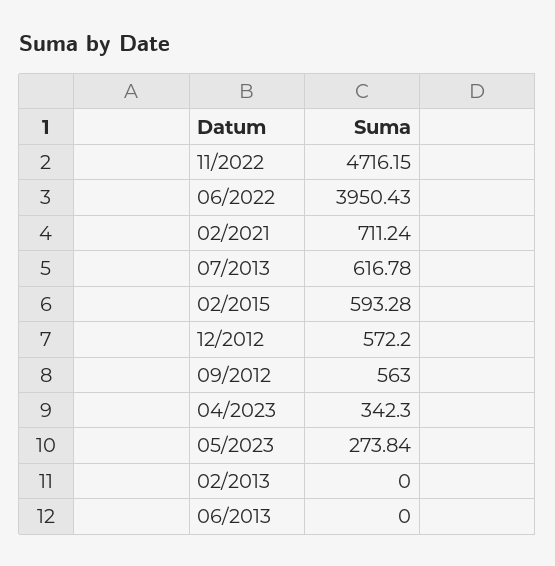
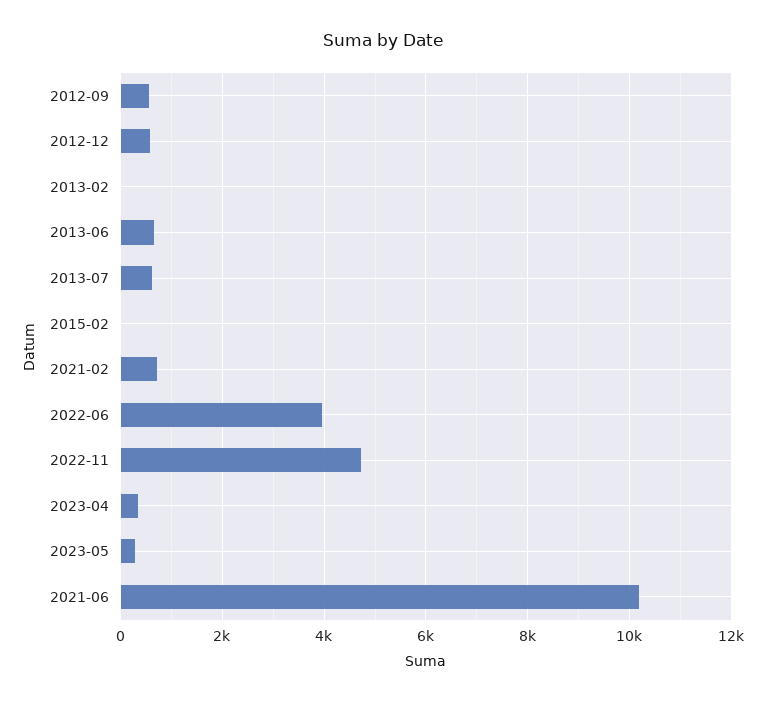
02/2015: 593.28 -> 0
06/2013: 0 -> 600
2021-06: none -> 10200

